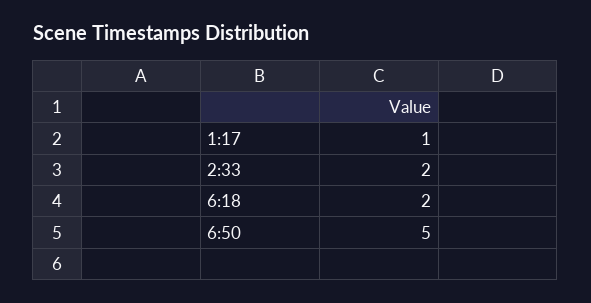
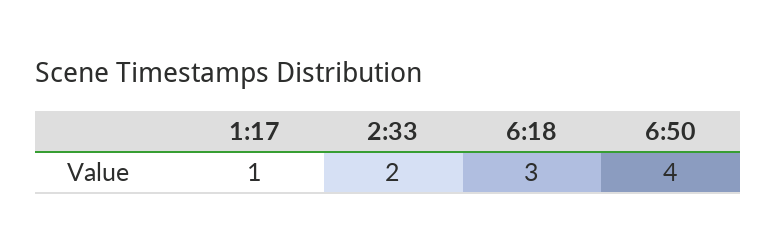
6:18: 2 -> 3
6:50: 5 -> 4

